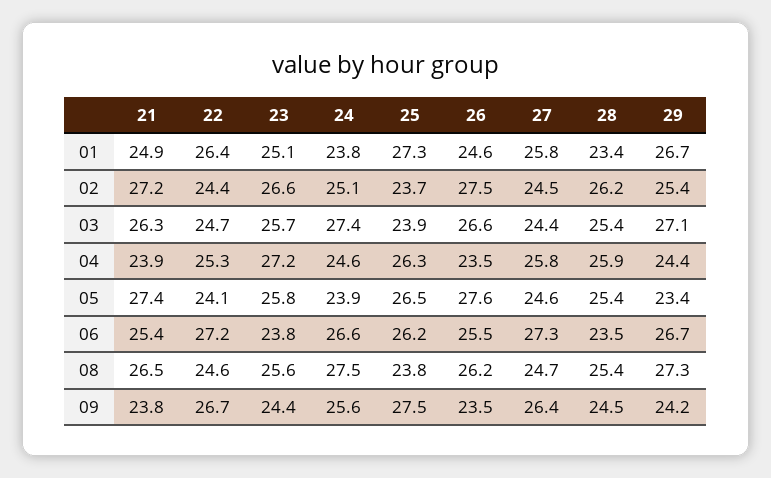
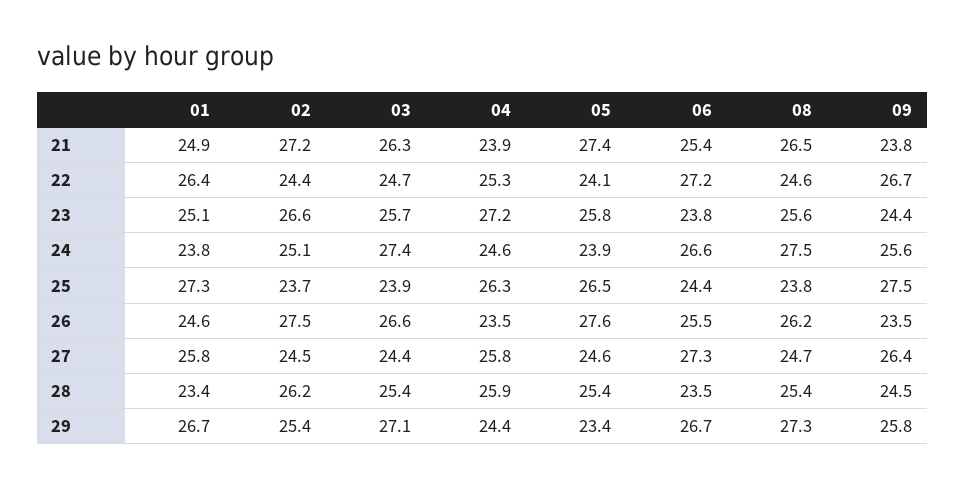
25, 06: 26.2 -> 24.4
29, 09: 24.2 -> 25.8

